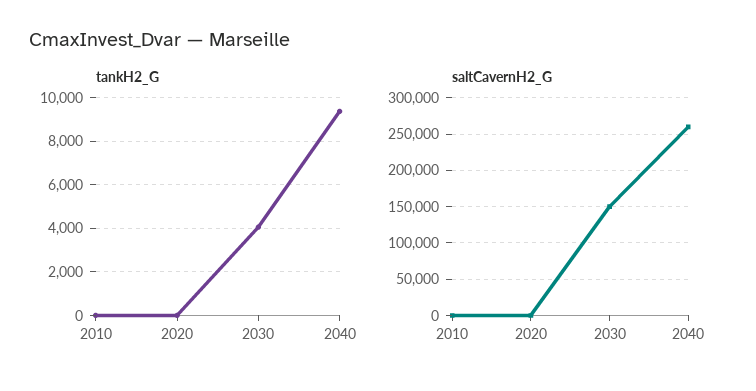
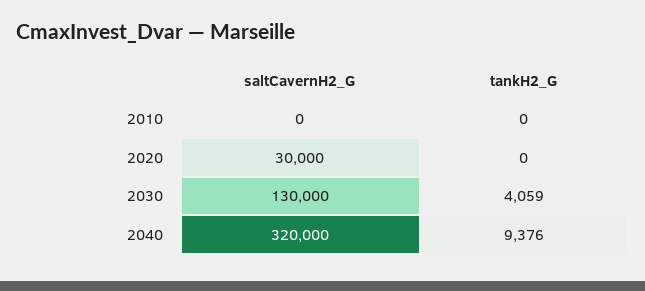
saltCavernH2_G, 2020: 0 -> 30000
saltCavernH2_G, 2030: 150000 -> 130000
saltCavernH2_G, 2040: 260000 -> 320000

